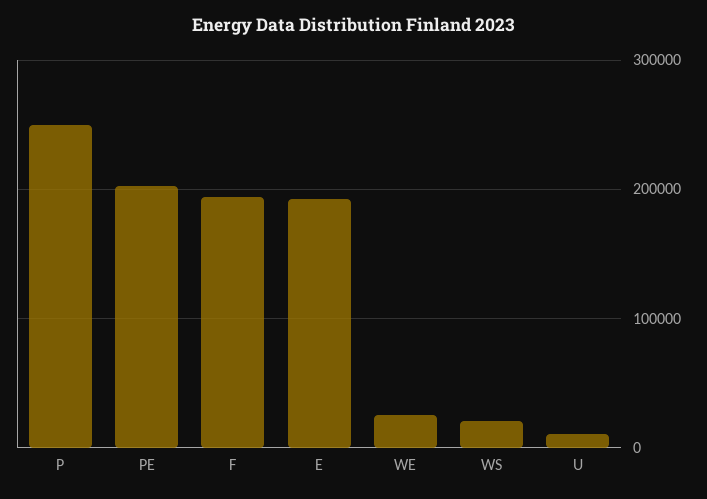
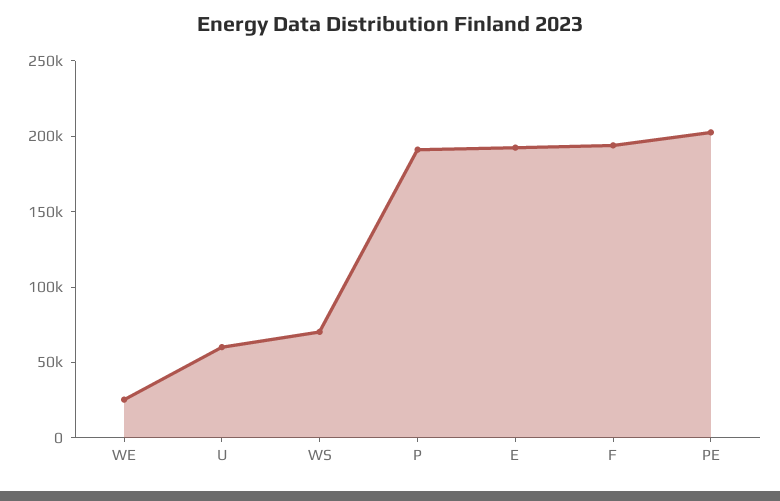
P: 250000 -> 190000
WS: 20000 -> 70000
U: 10000 -> 60000

